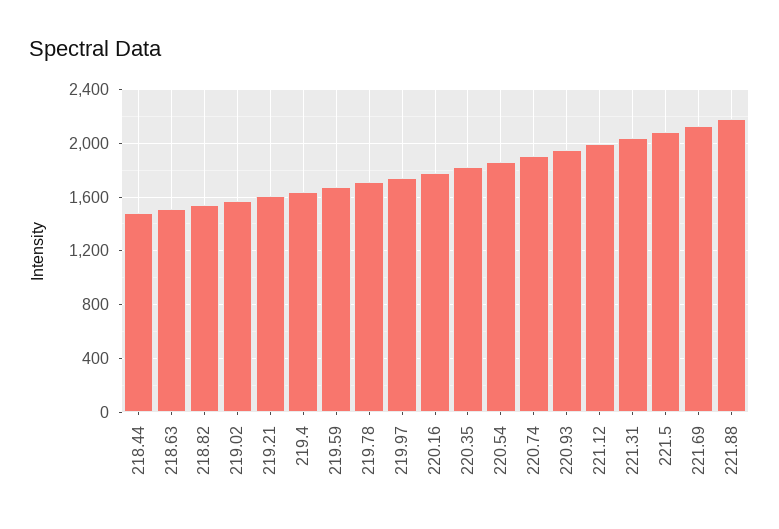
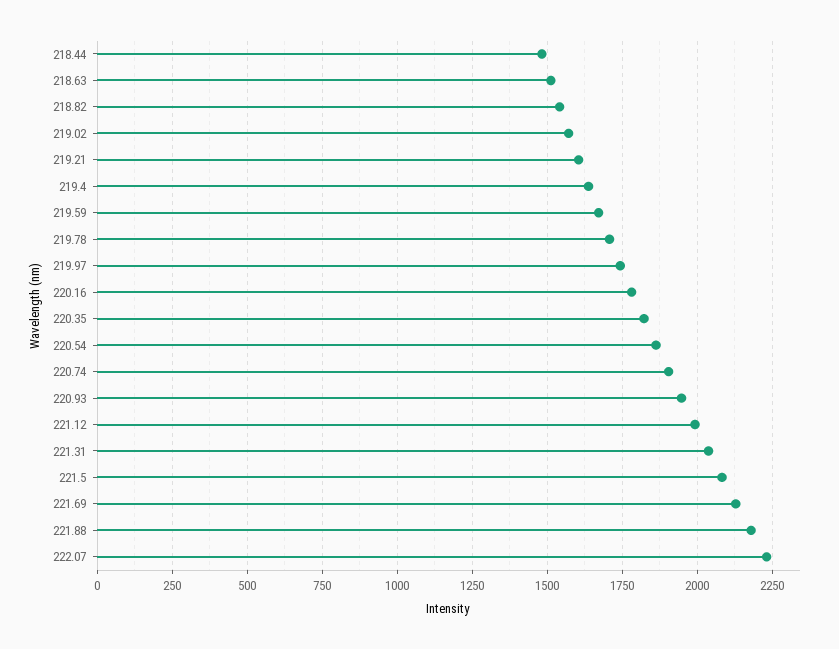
222.07: none -> 2225

